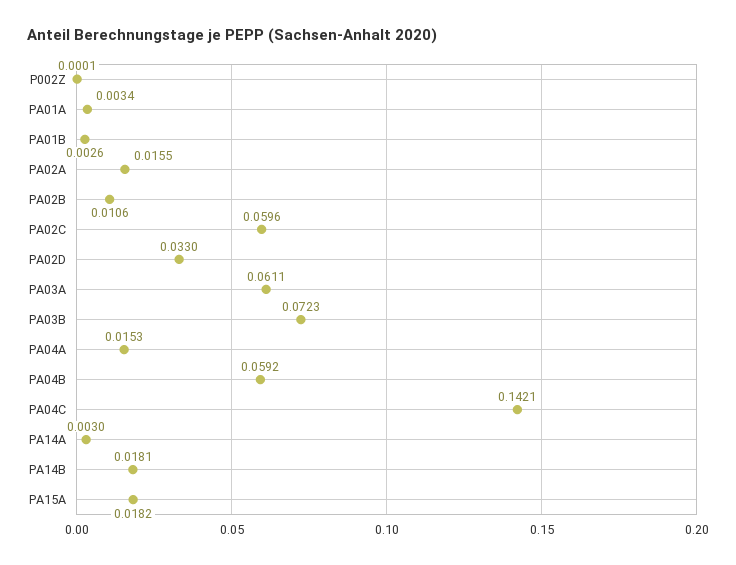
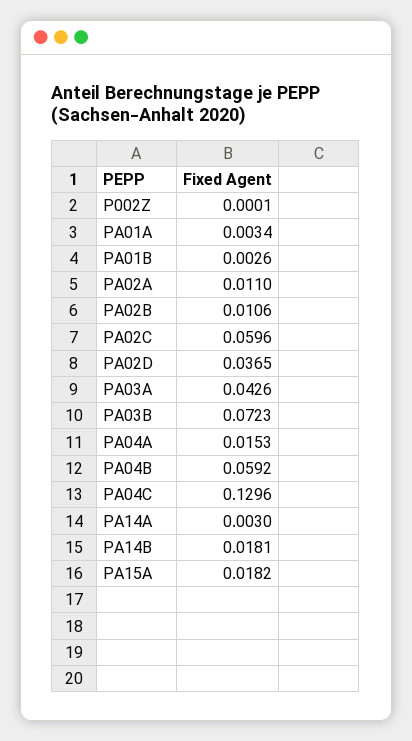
PA02A: 0.0155 -> 0.011
PA02D: 0.033 -> 0.0365
PA03A: 0.0611 -> 0.0426
PA04C: 0.1421 -> 0.1296

